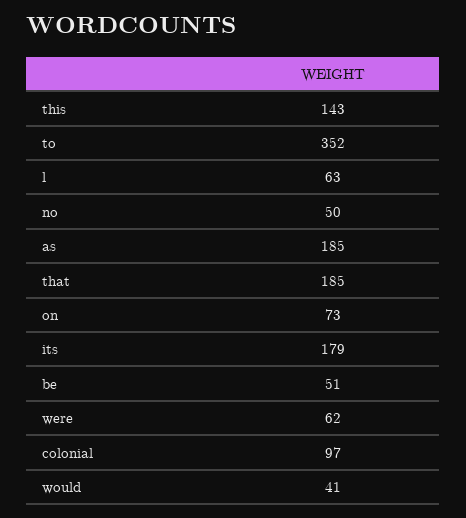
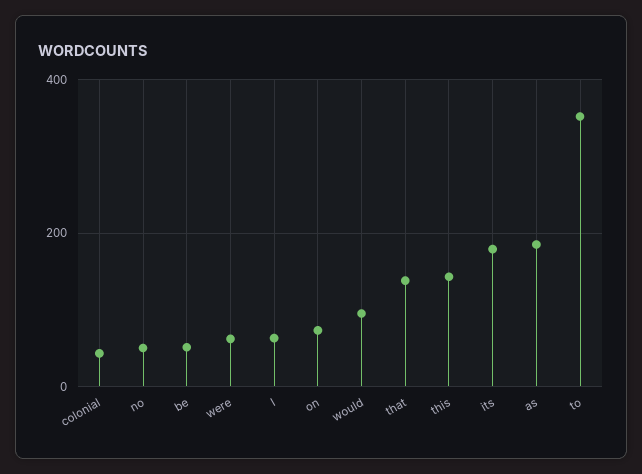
that: 185 -> 140
colonial: 97 -> 40
would: 41 -> 100

